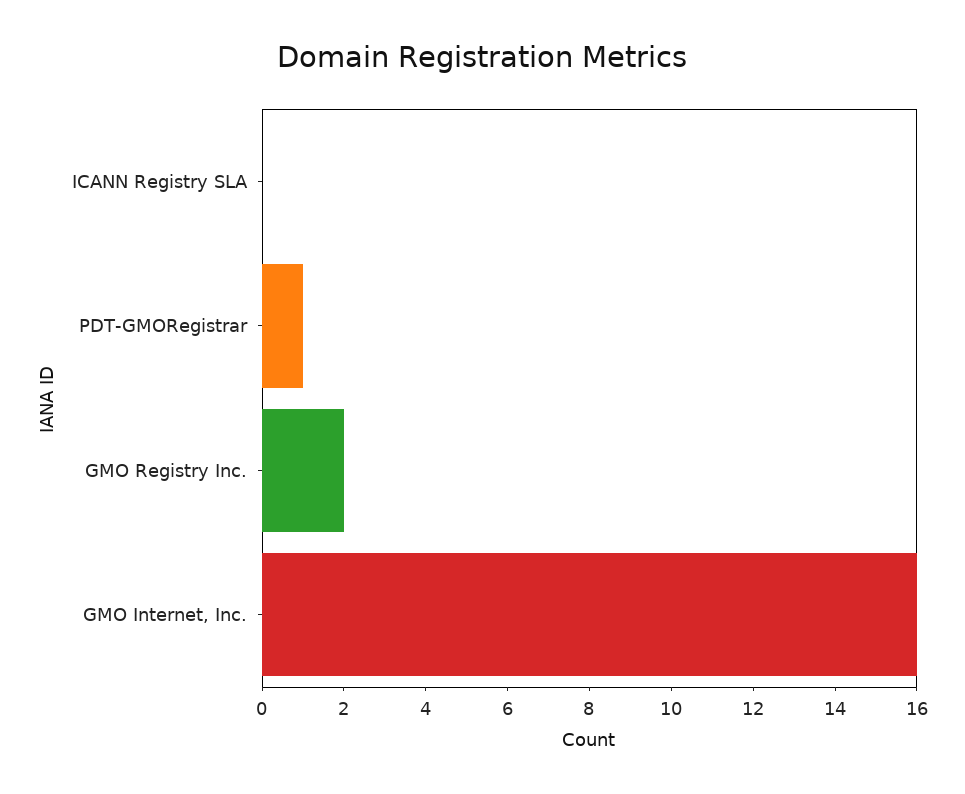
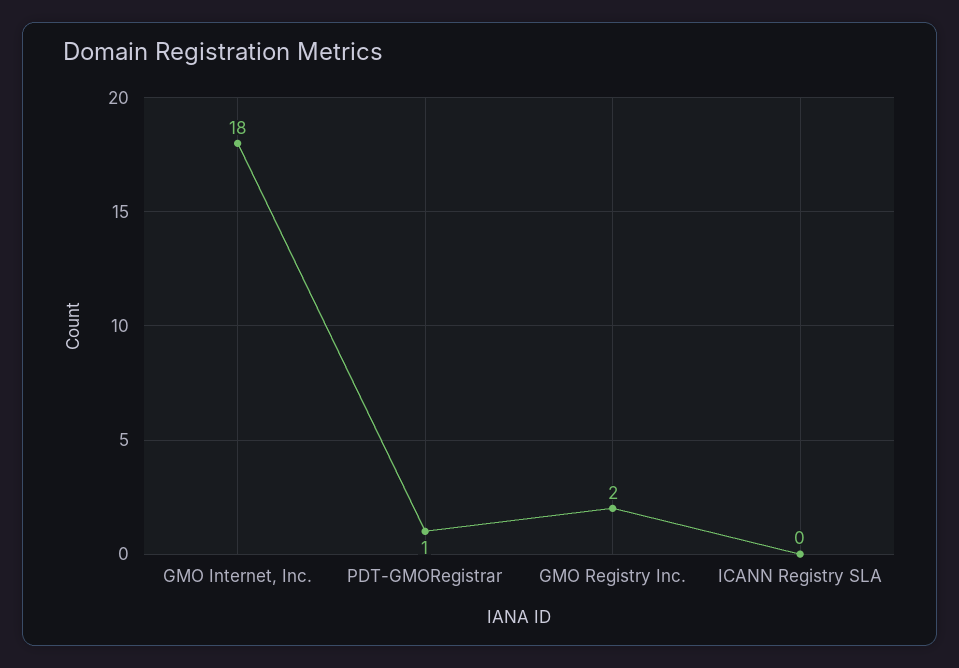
GMO Internet, Inc.: 16 -> 18

